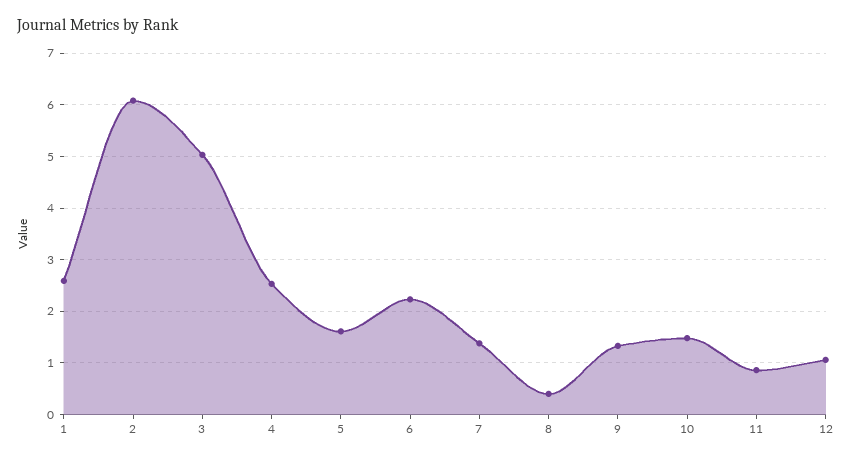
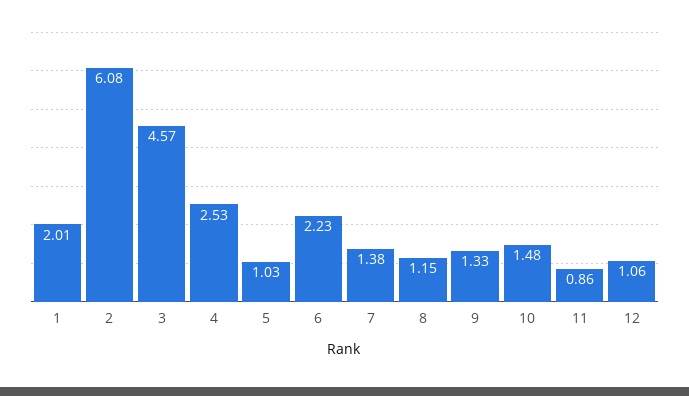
1: 2.6 -> 2.01
3: 5 -> 4.57
5: 1.6 -> 1.03
8: 0.4 -> 1.15

